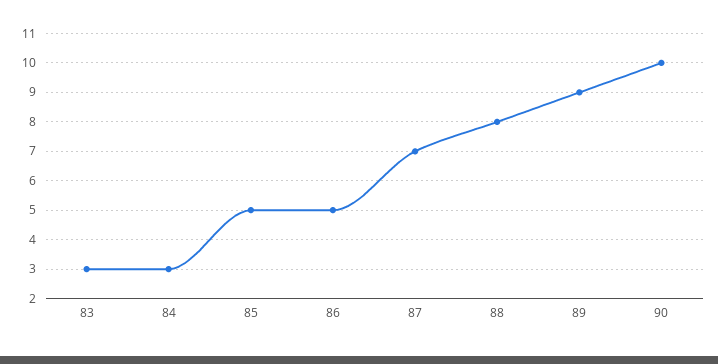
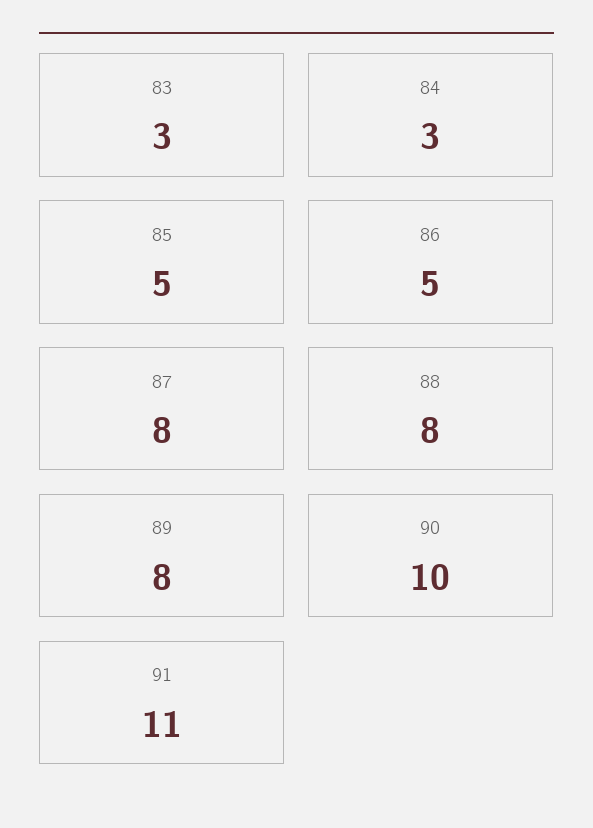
87: 7 -> 8
89: 9 -> 8
91: none -> 11

